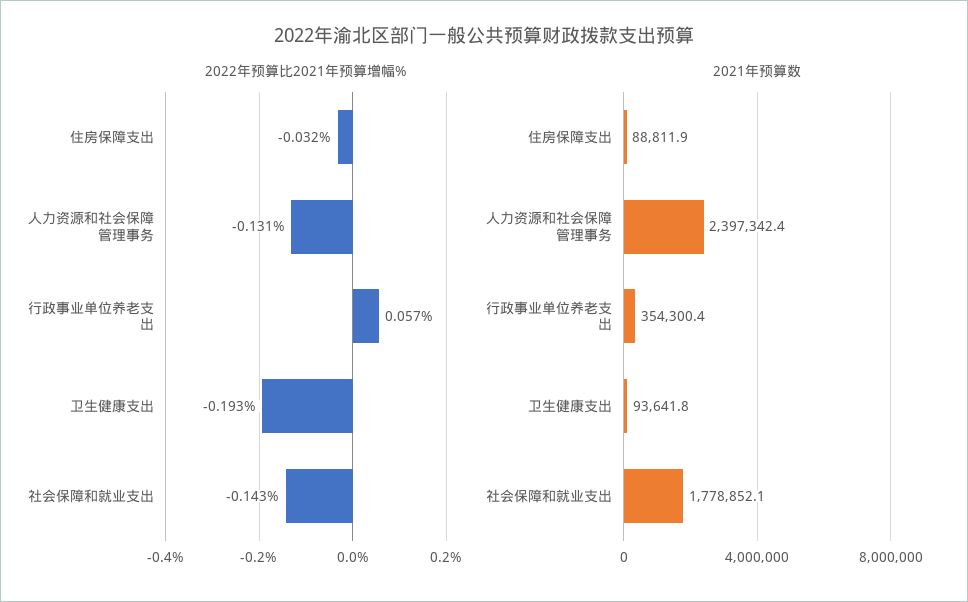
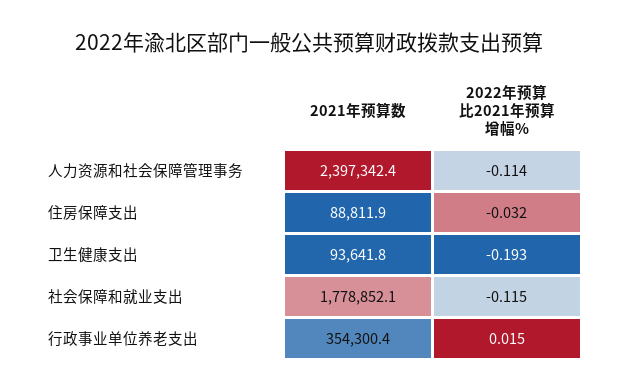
2022年预算比2021年预算增幅%, 人力资源和社会保障管理事务: -0.131 -> -0.114
2022年预算比2021年预算增幅%, 行政事业单位养老支出: 0.057 -> 0.015
2022年预算比2021年预算增幅%, 社会保障和就业支出: -0.143 -> -0.115

